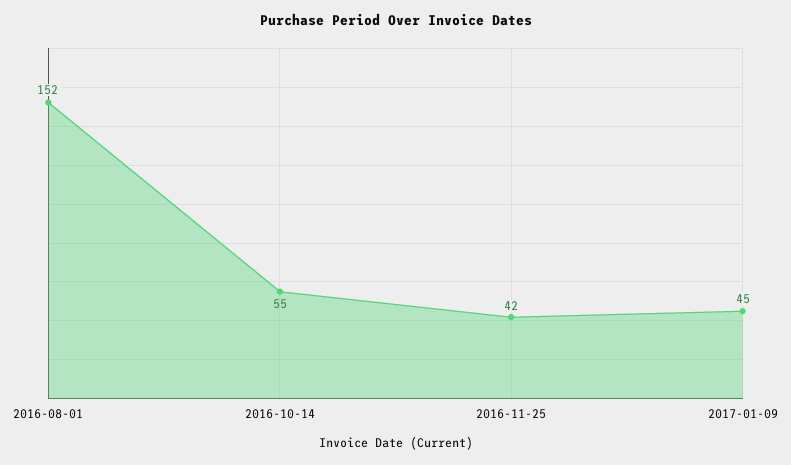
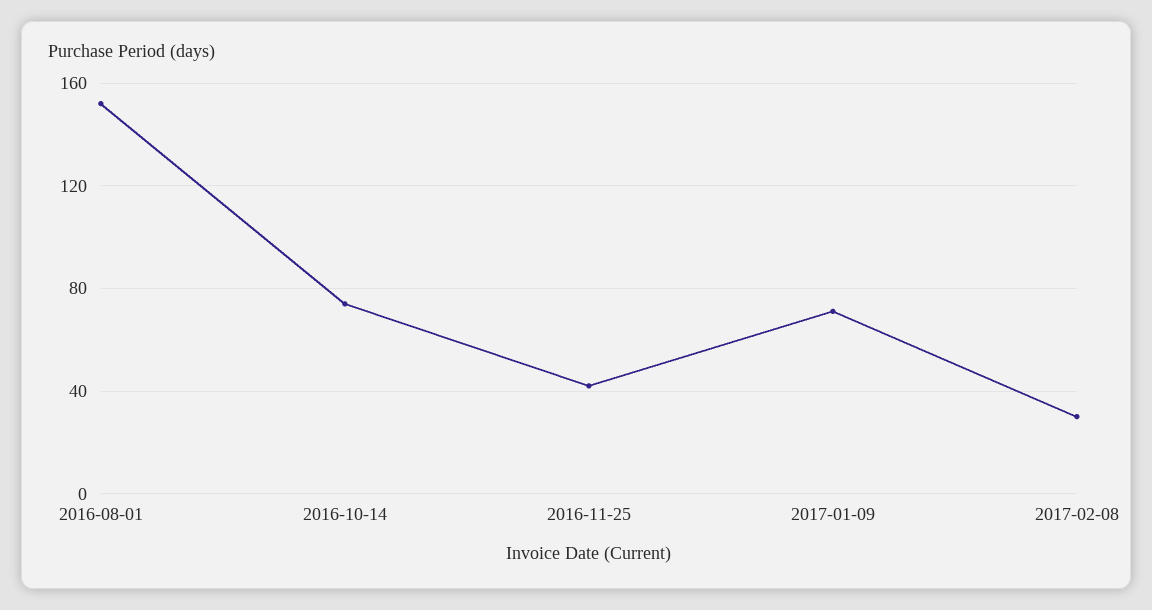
2016-10-14: 55 -> 75
2017-01-09: 45 -> 70
2017-02-08: none -> 30

